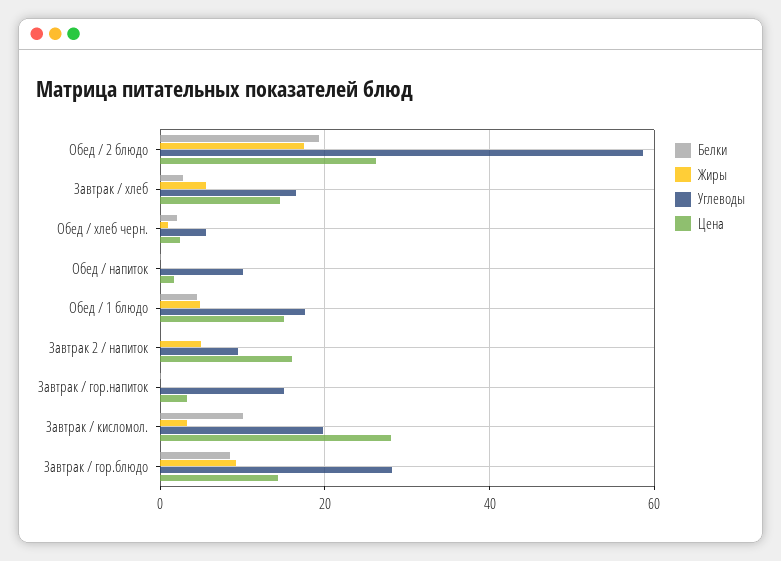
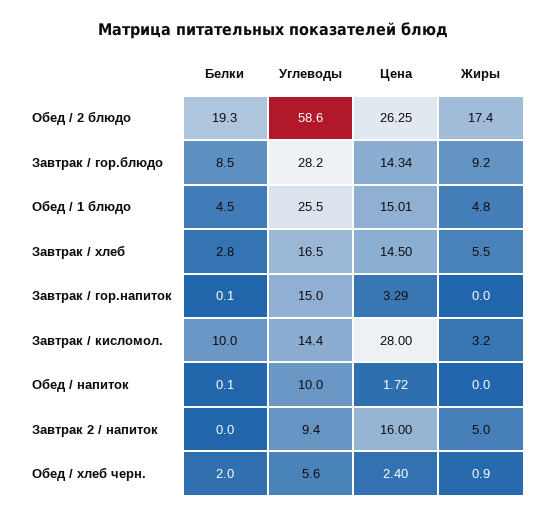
Углеводы, Обед / 1 блюдо: 18 -> 25.5
Углеводы, Завтрак / кисломол.: 20 -> 14.4

